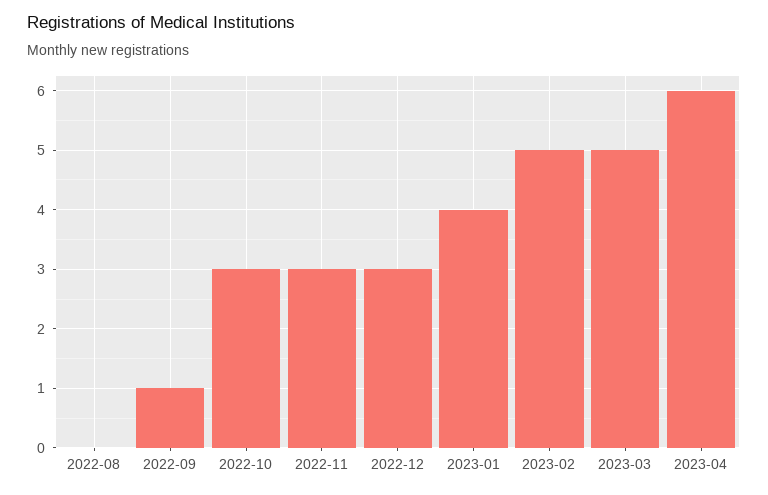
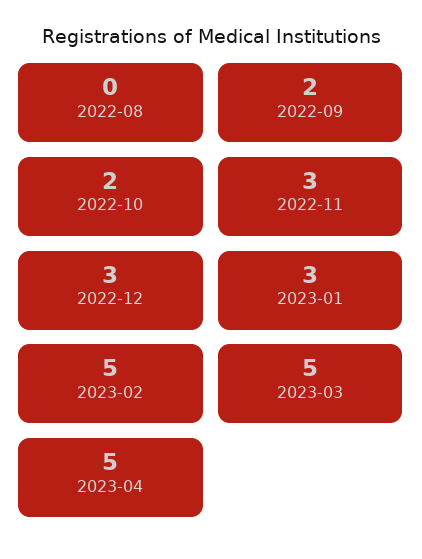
2022-09: 1 -> 2
2022-10: 3 -> 2
2023-01: 4 -> 3
2023-04: 6 -> 5

